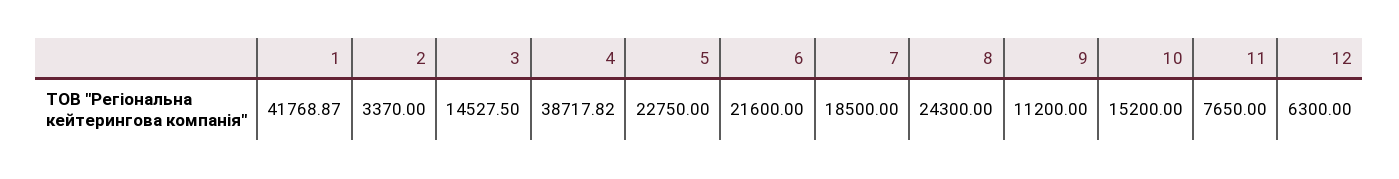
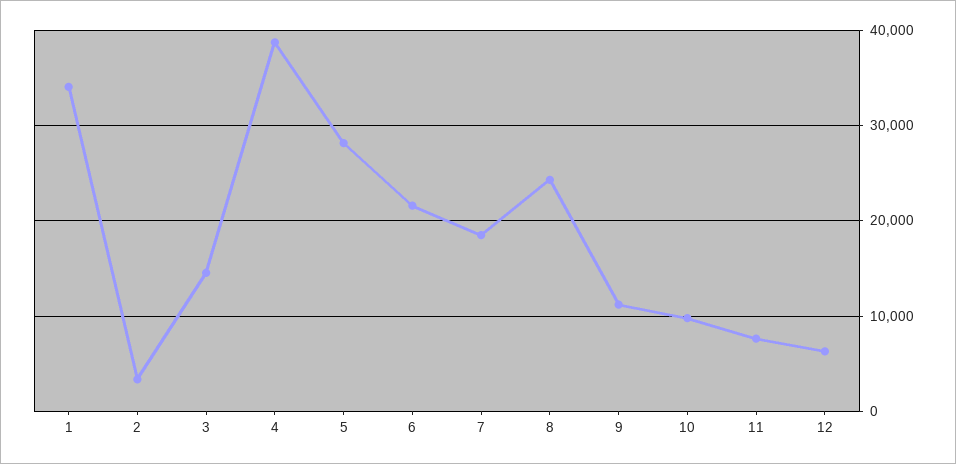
1: 41768.87 -> 34000
5: 22750 -> 28000
10: 15200 -> 10000

